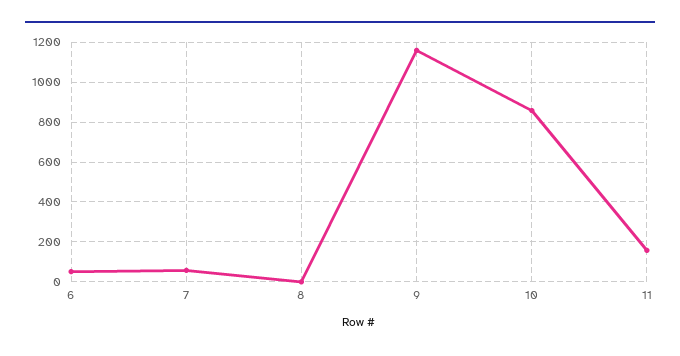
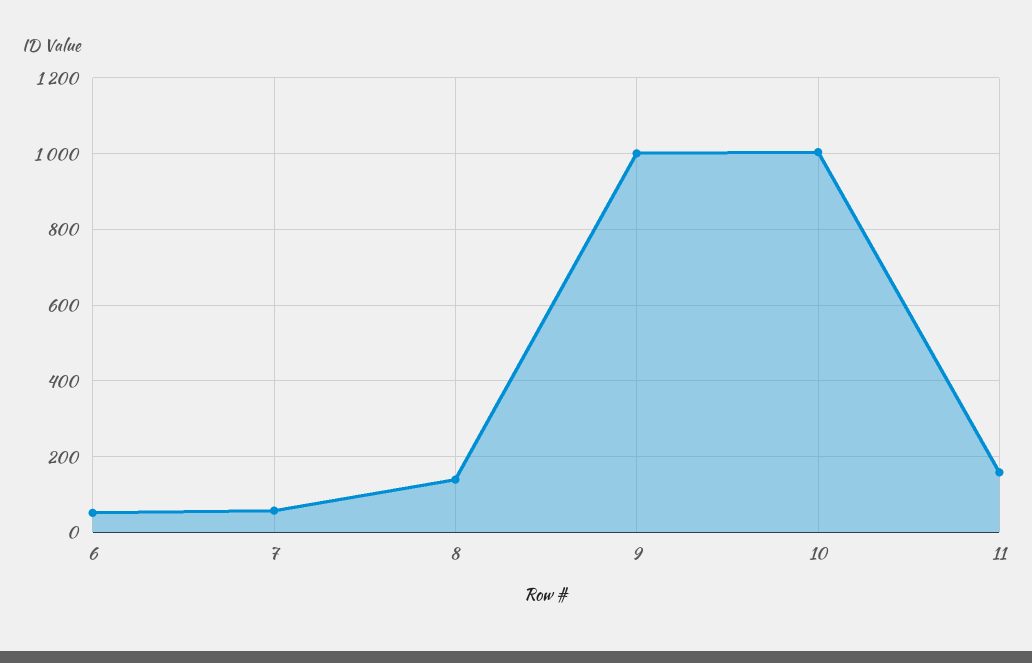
8: 0 -> 140
9: 1150 -> 1000
10: 850 -> 1000

